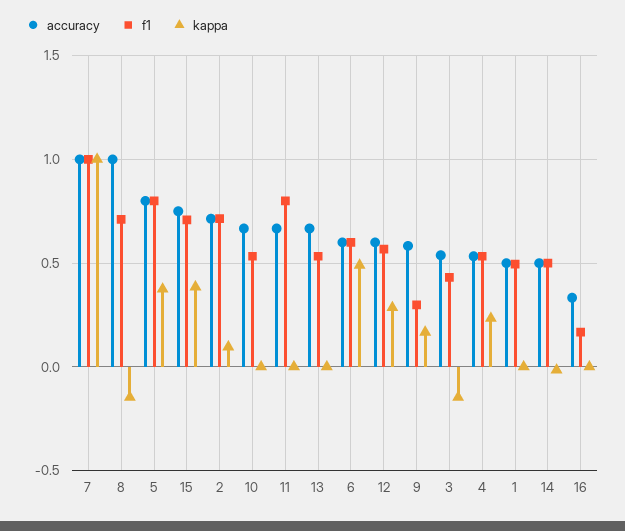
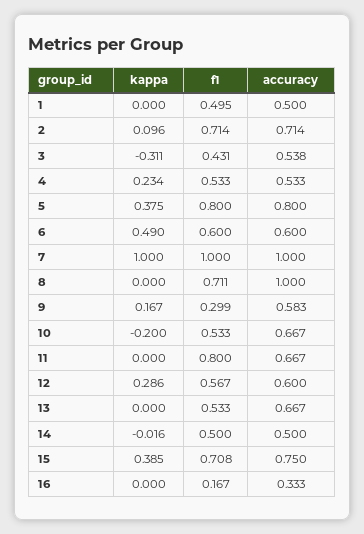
kappa, 8: -0.15 -> 0
kappa, 10: 0 -> -0.2
kappa, 3: -0.15 -> -0.311

